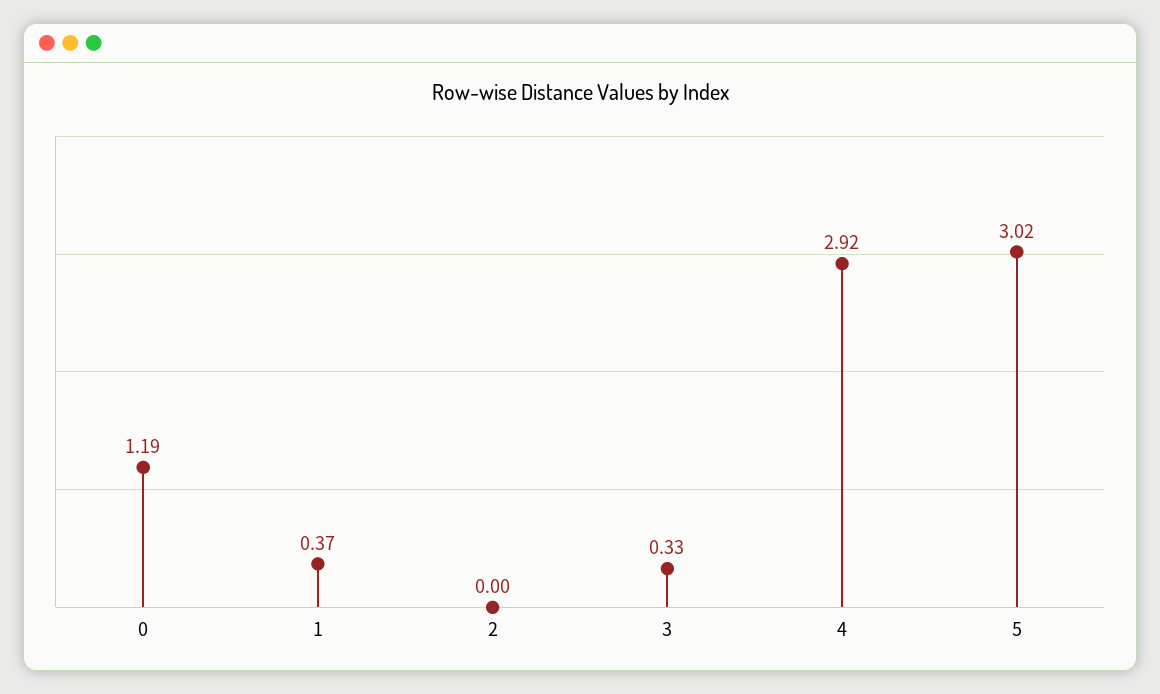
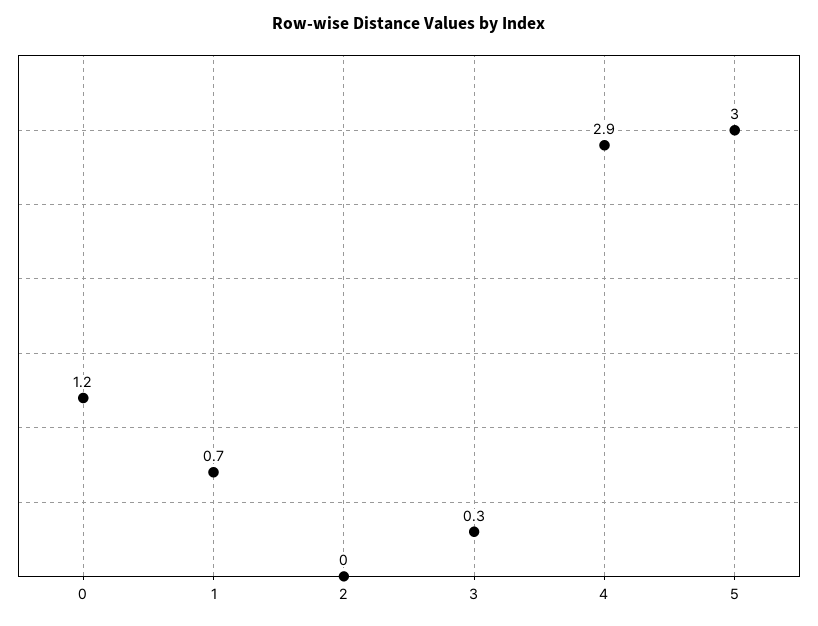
1: 0.37 -> 0.7

